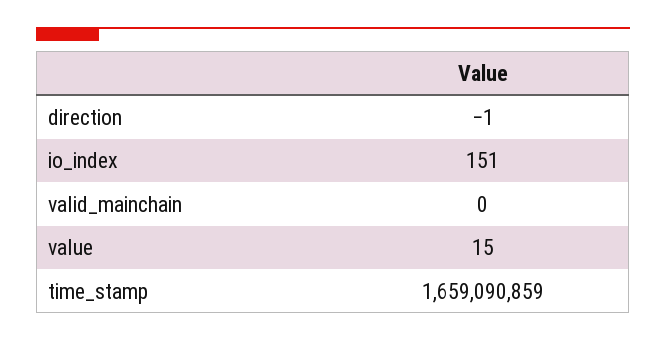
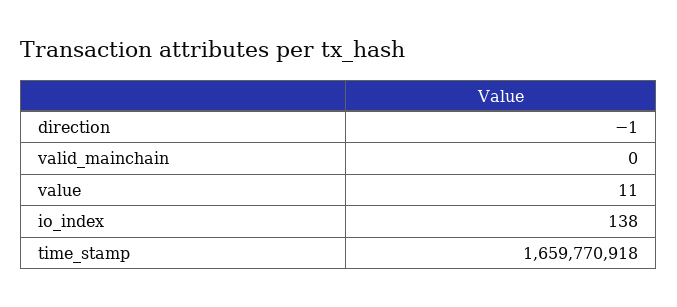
io_index: 151 -> 138
value: 15 -> 11
time_stamp: 1659090859 -> 1659770918

